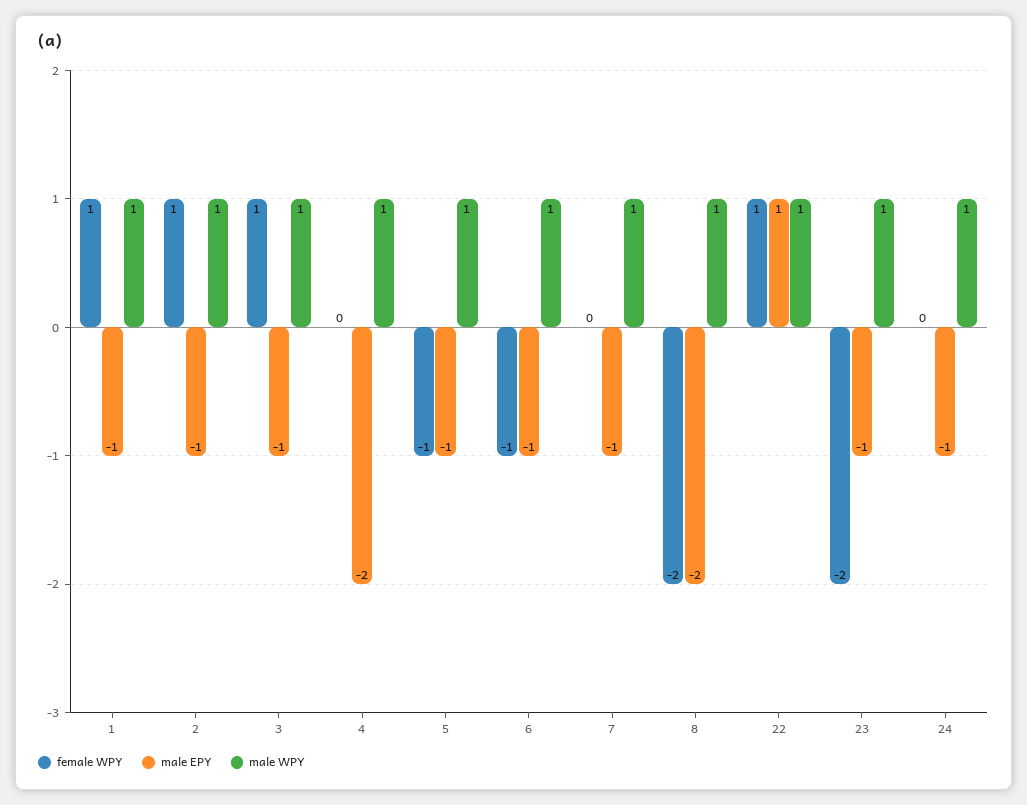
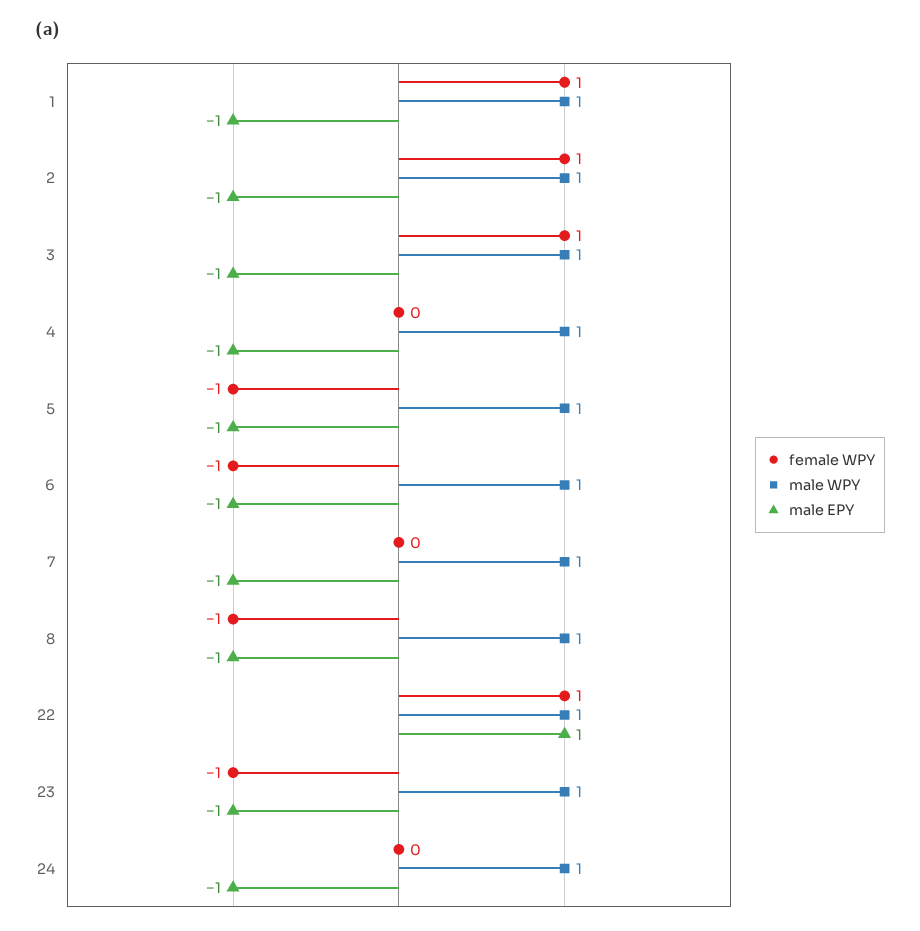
male EPY, 4: -2 -> -1
female WPY, 8: -2 -> -1
male EPY, 8: -2 -> -1
female WPY, 23: -2 -> -1

